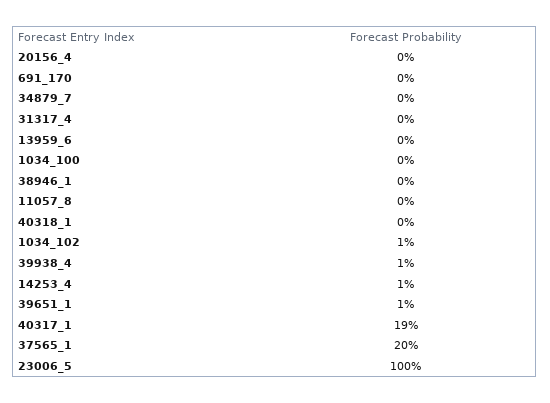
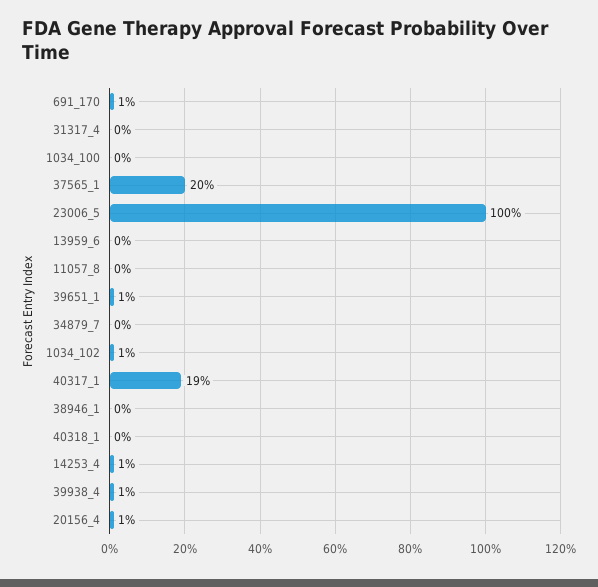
20156_4: 0 -> 1
691_170: 0 -> 1

